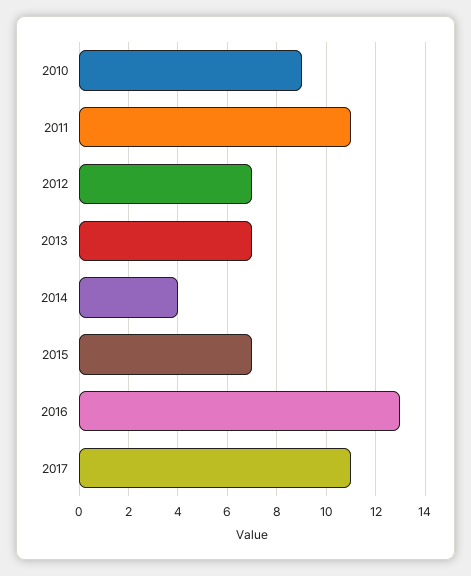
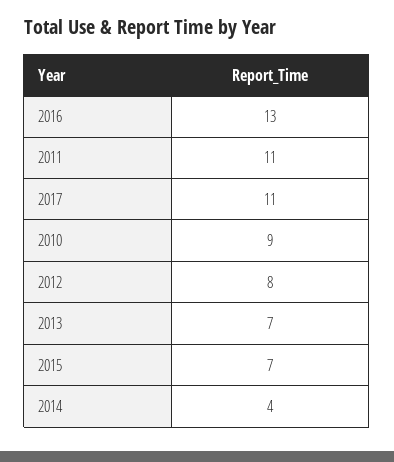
2012: 7 -> 8

